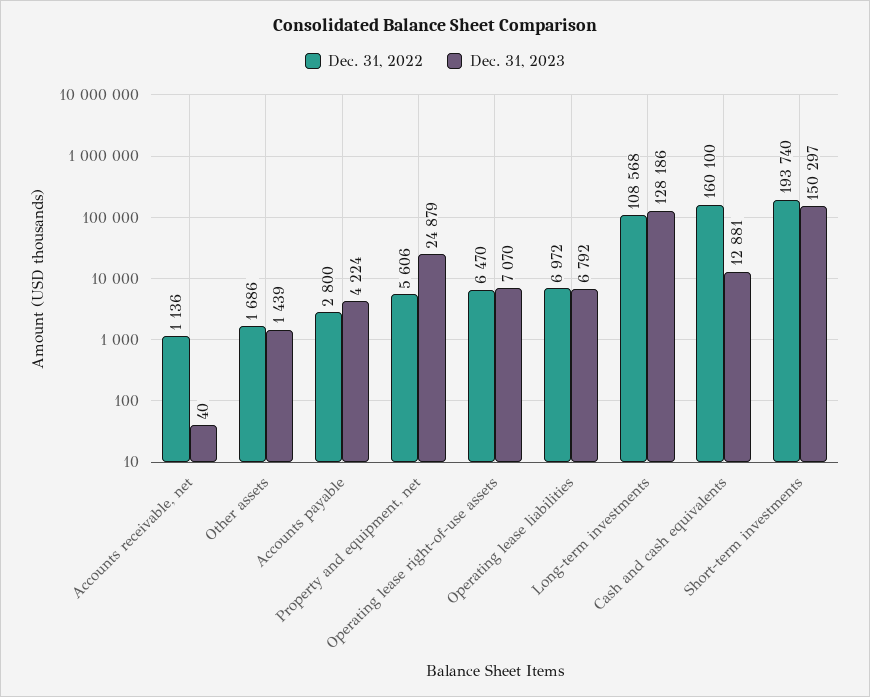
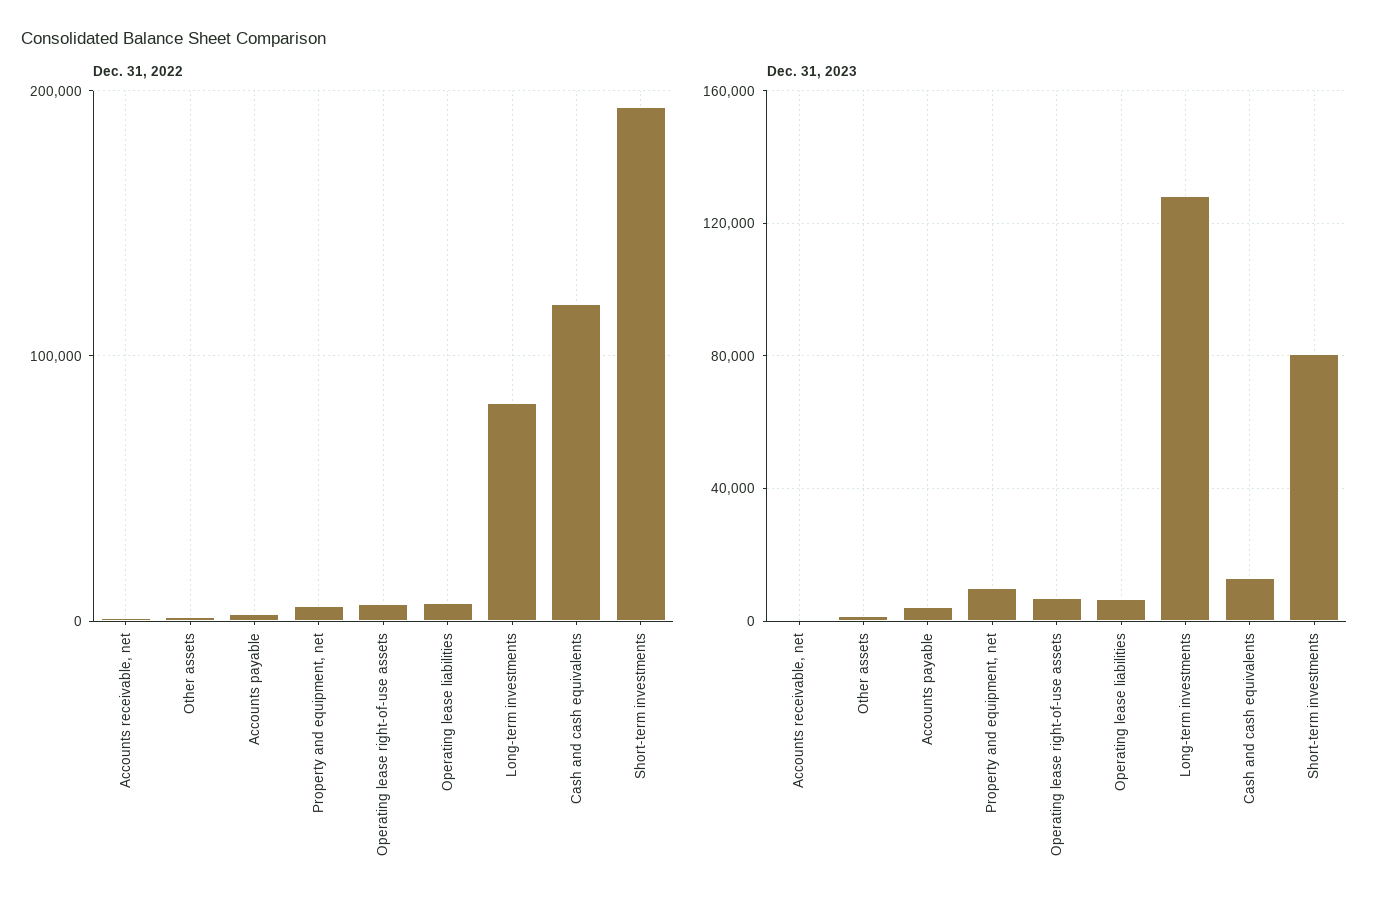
Dec. 31, 2023, Property and equipment, net: 24879 -> 10000
Dec. 31, 2022, Long-term investments: 108568 -> 80000
Dec. 31, 2022, Cash and cash equivalents: 160100 -> 120000
Dec. 31, 2023, Short-term investments: 150297 -> 80000

